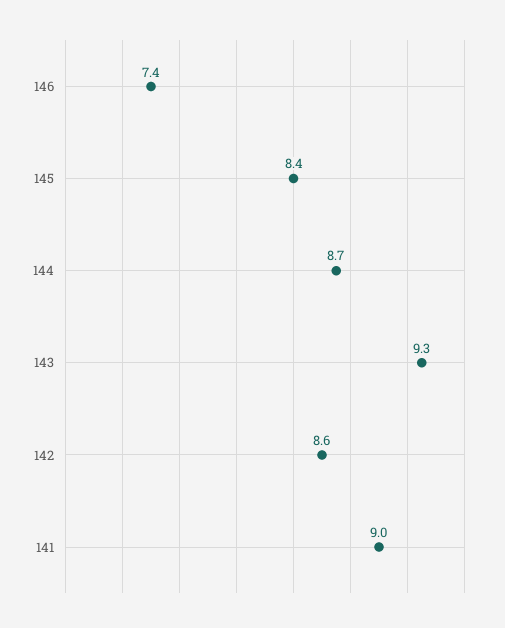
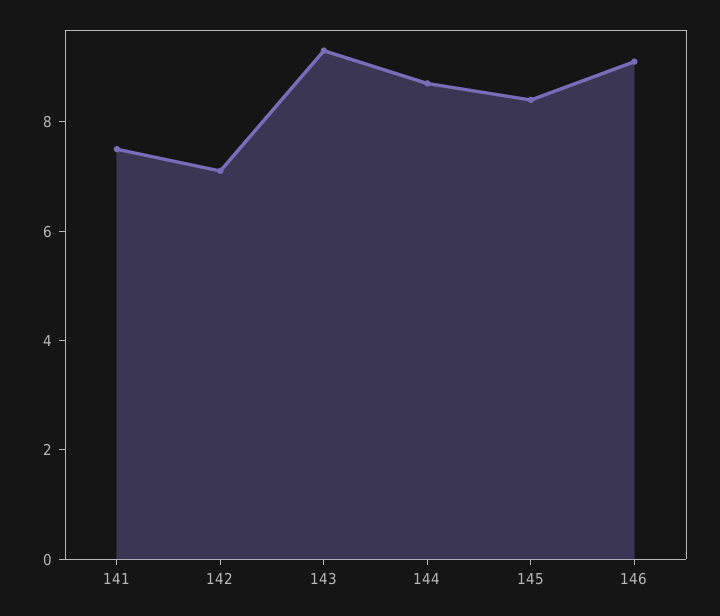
146: 7.4 -> 9
142: 8.6 -> 7
141: 9 -> 7.5

